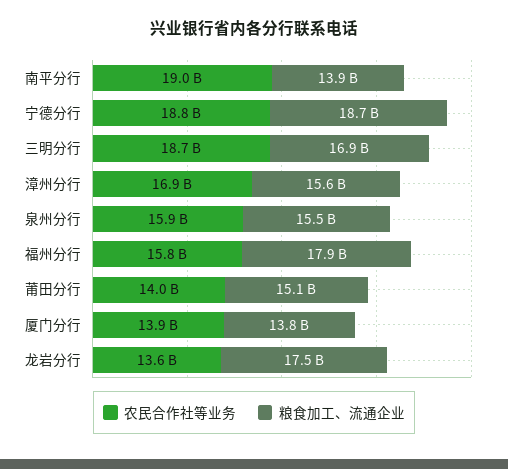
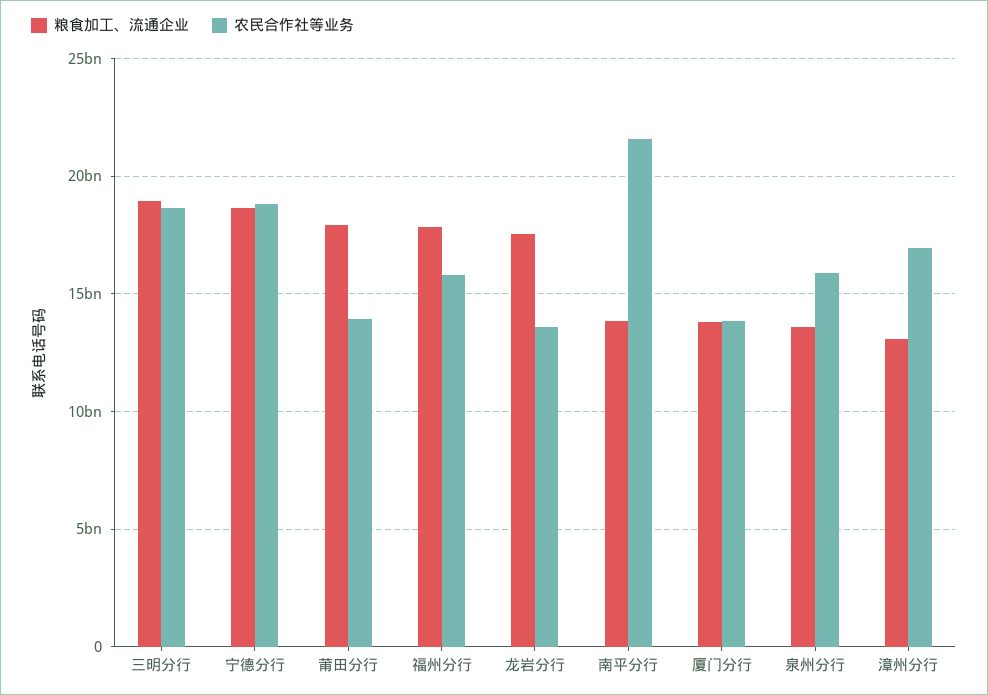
农民合作社等业务, 南平分行: 19000000000 -> 21500000000
粮食加工、流通企业, 三明分行: 16900000000 -> 19000000000
粮食加工、流通企业, 漳州分行: 15600000000 -> 13000000000
粮食加工、流通企业, 泉州分行: 15500000000 -> 13500000000
粮食加工、流通企业, 莆田分行: 15100000000 -> 18000000000

